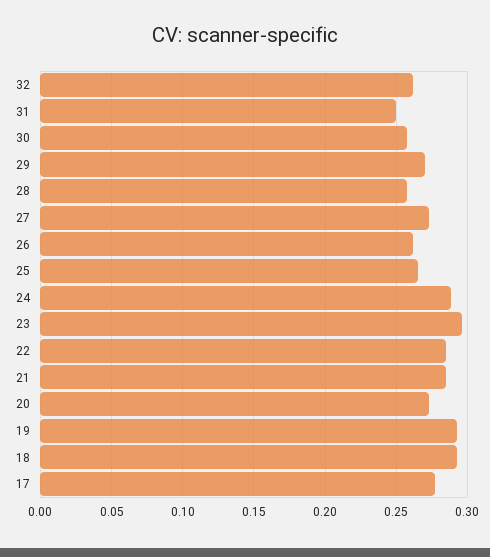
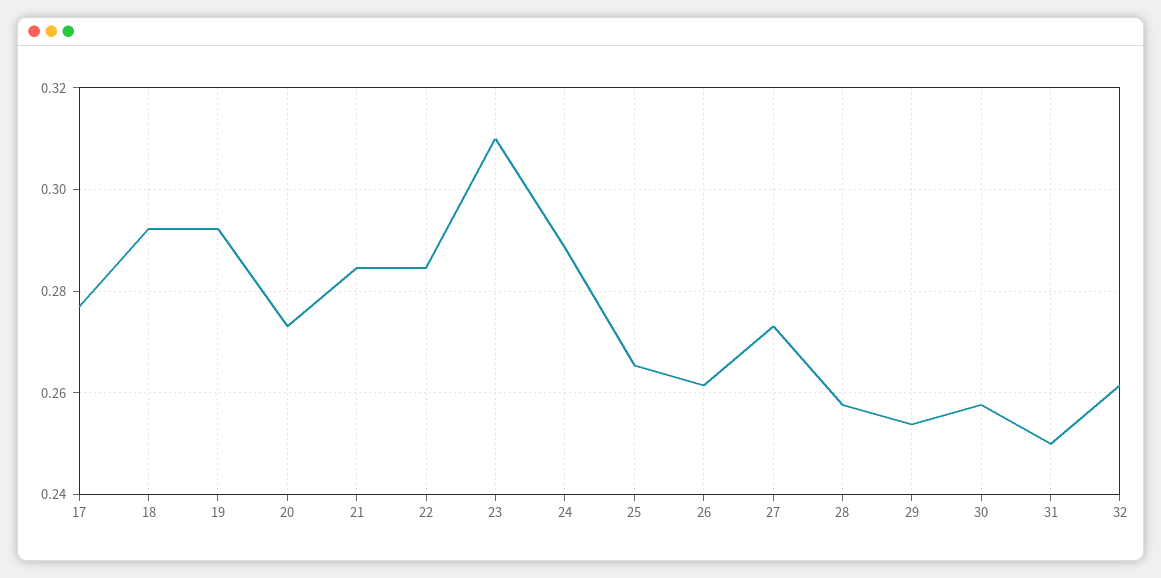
29: 0.27 -> 0.254
23: 0.295 -> 0.31

